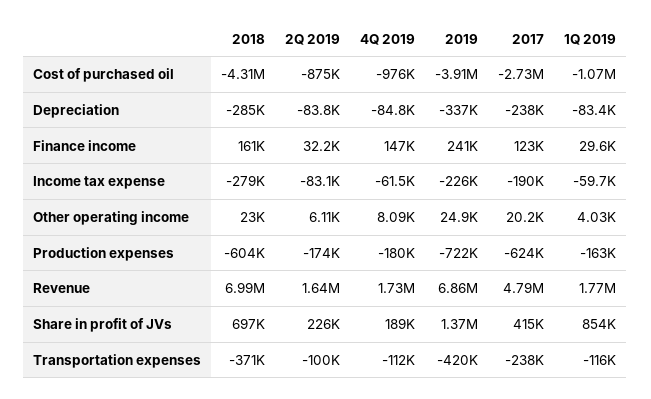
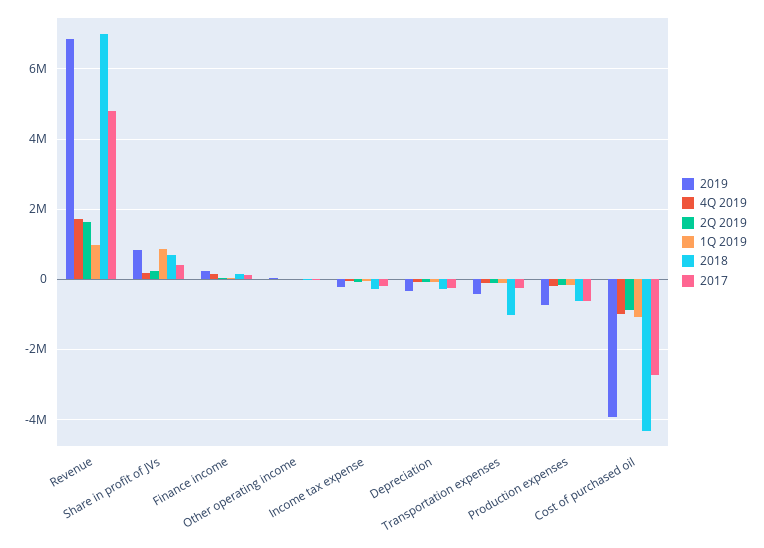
1Q 2019, Revenue: 1770000 -> 1000000
2019, Share in profit of JVs: 1370000 -> 800000
2018, Transportation expenses: -371000 -> -1000000

